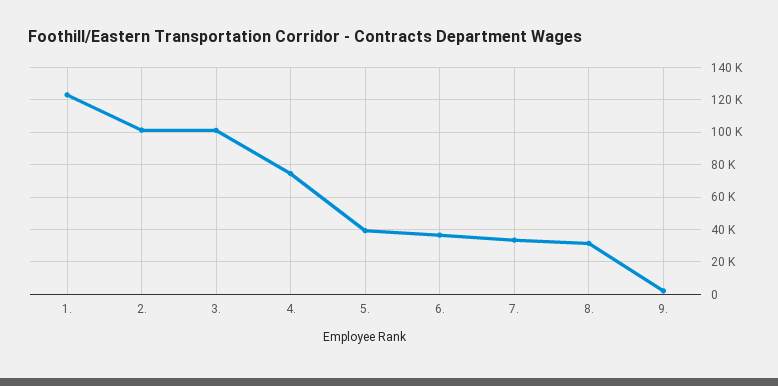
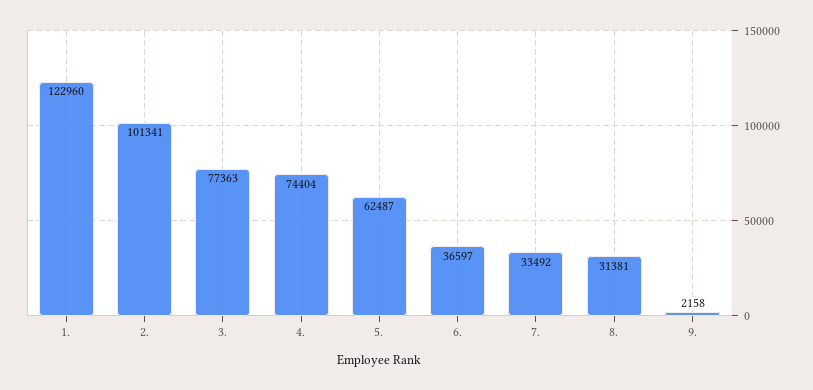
3.: 100000 -> 77363
5.: 40000 -> 62487

